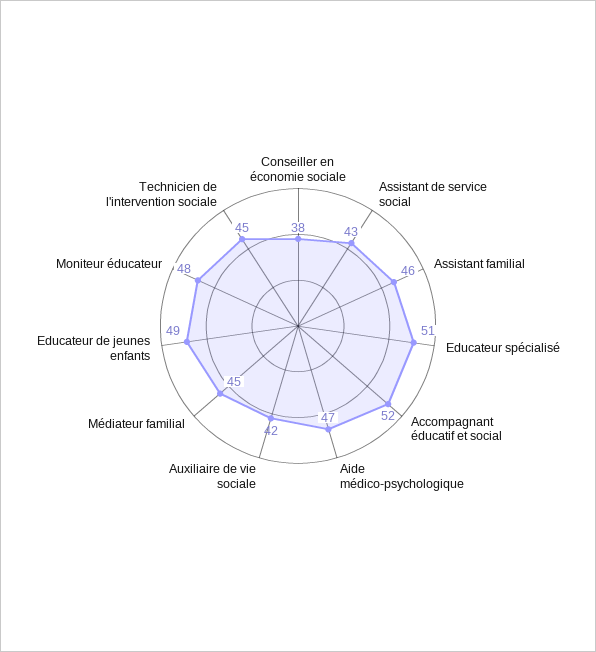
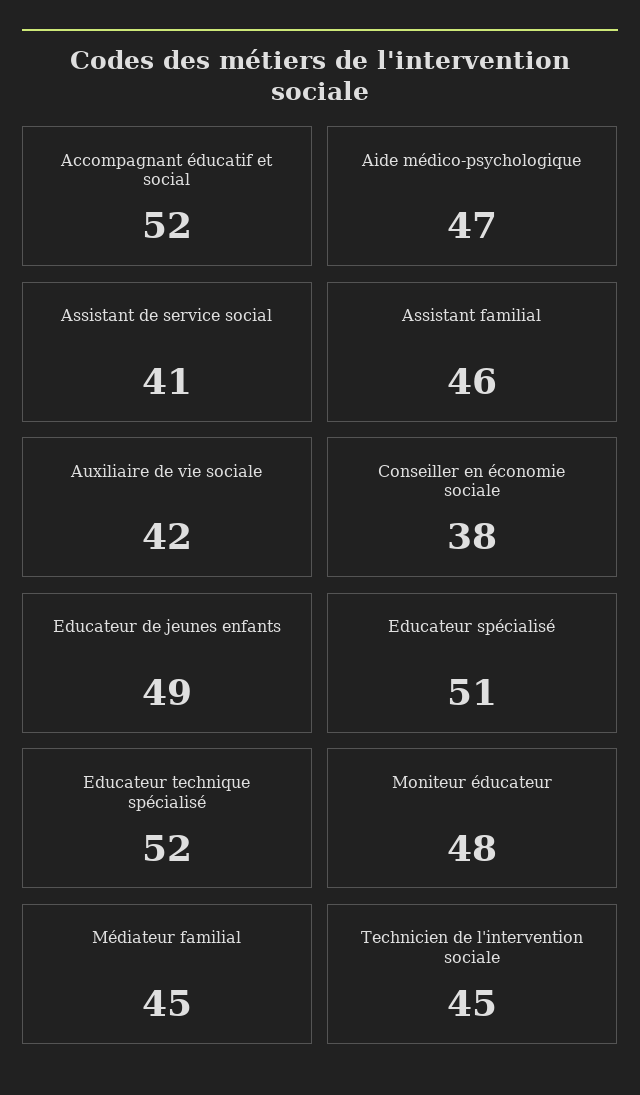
Assistant de service social: 43 -> 41
Educateur technique spécialisé: none -> 52

